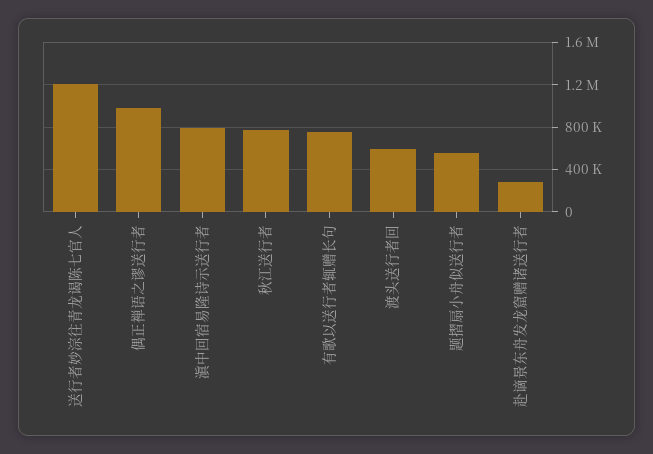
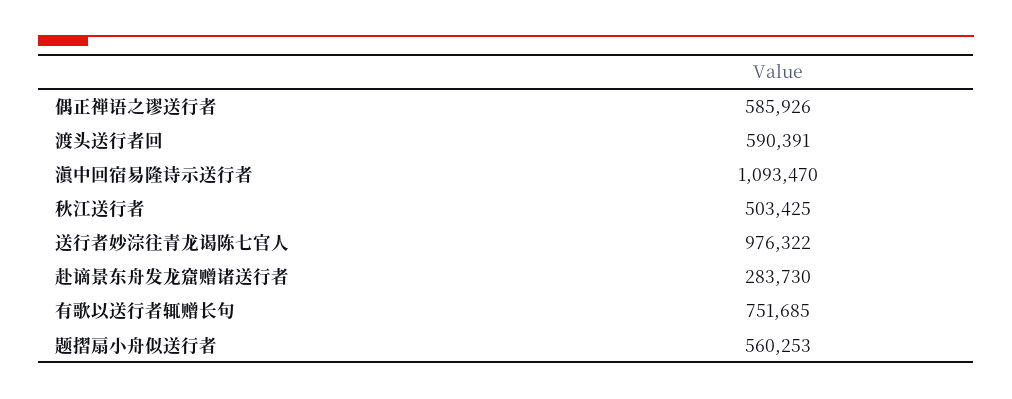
送行者妙淙往青龙谒陈七官人: 1200000 -> 976322
偶正禅语之谬送行者: 1000000 -> 585926
滇中回宿易隆诗示送行者: 800000 -> 1093470
秋江送行者: 800000 -> 503425

